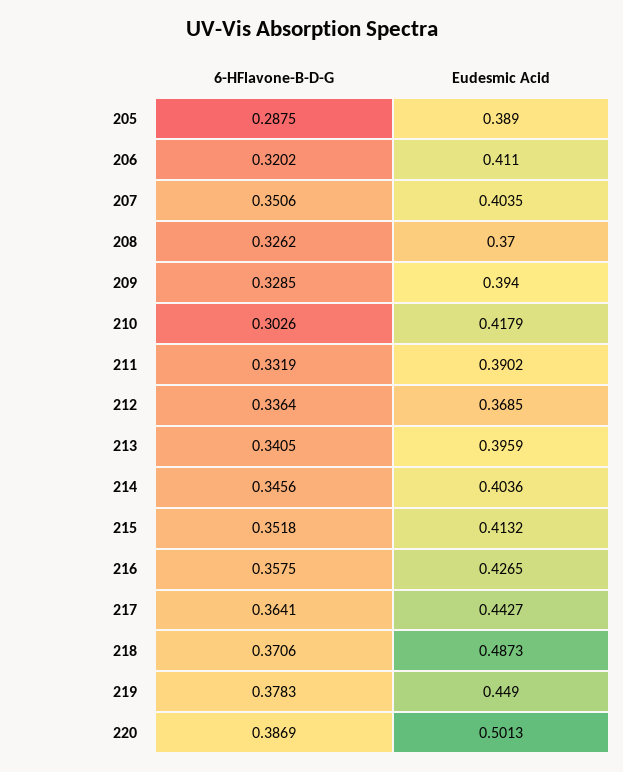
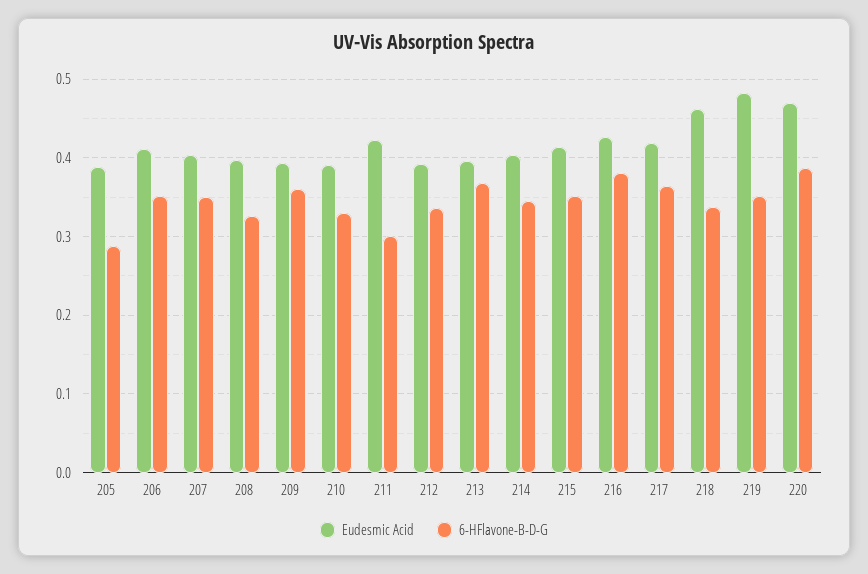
6-HFlavone-B-D-G, 206: 0.3202 -> 0.35
Eudesmic Acid, 208: 0.37 -> 0.4
6-HFlavone-B-D-G, 209: 0.3285 -> 0.36
6-HFlavone-B-D-G, 210: 0.3026 -> 0.33
Eudesmic Acid, 210: 0.4179 -> 0.39
6-HFlavone-B-D-G, 211: 0.3319 -> 0.3
Eudesmic Acid, 211: 0.3902 -> 0.42
Eudesmic Acid, 212: 0.3685 -> 0.39
6-HFlavone-B-D-G, 213: 0.3405 -> 0.37
6-HFlavone-B-D-G, 216: 0.3575 -> 0.38
Eudesmic Acid, 217: 0.4427 -> 0.42
6-HFlavone-B-D-G, 218: 0.3706 -> 0.34
Eudesmic Acid, 218: 0.4873 -> 0.46
6-HFlavone-B-D-G, 219: 0.3783 -> 0.35
Eudesmic Acid, 219: 0.449 -> 0.48
Eudesmic Acid, 220: 0.5013 -> 0.47

